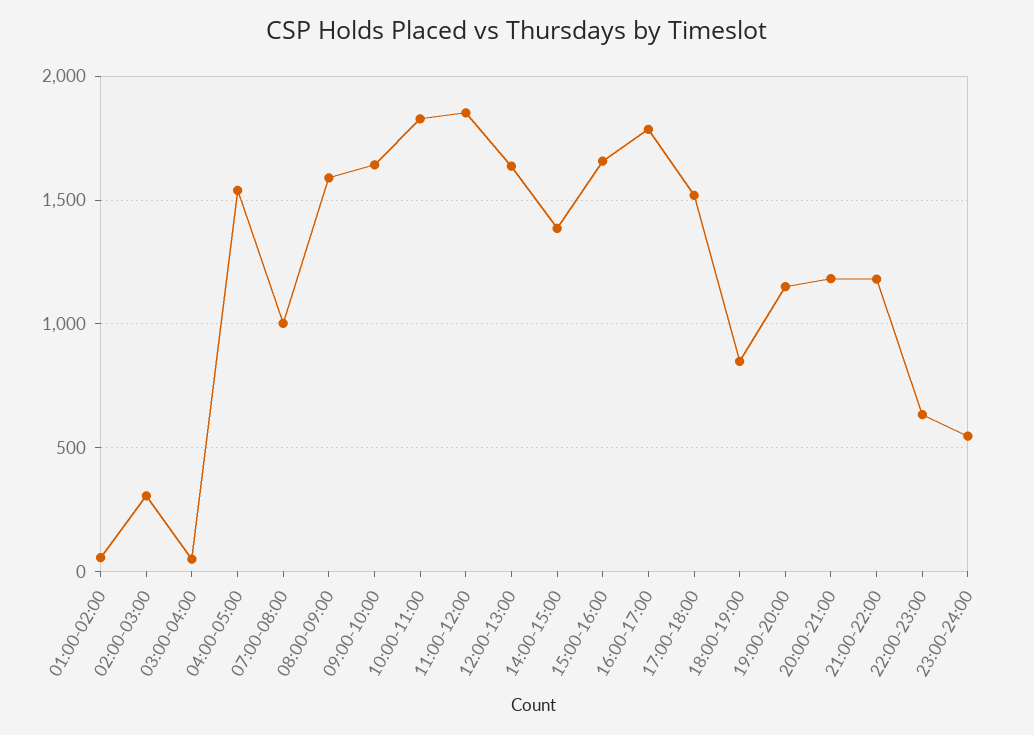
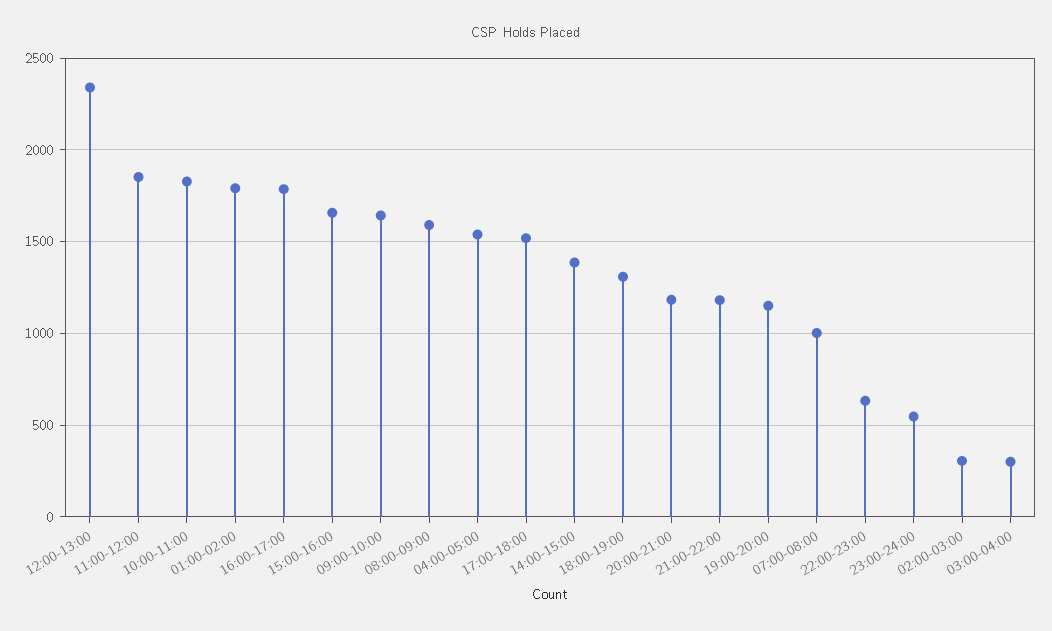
01:00-02:00: 50 -> 1800
03:00-04:00: 50 -> 300
12:00-13:00: 1650 -> 2350
18:00-19:00: 850 -> 1300

